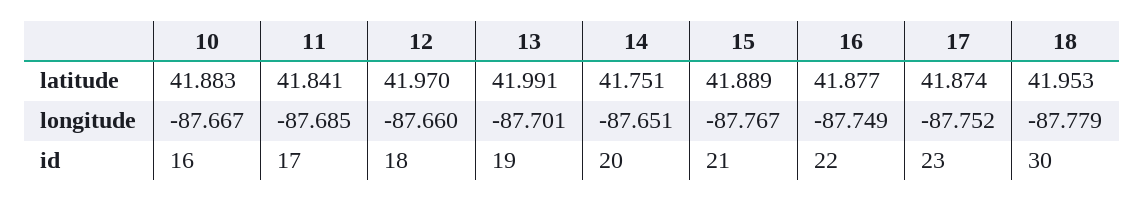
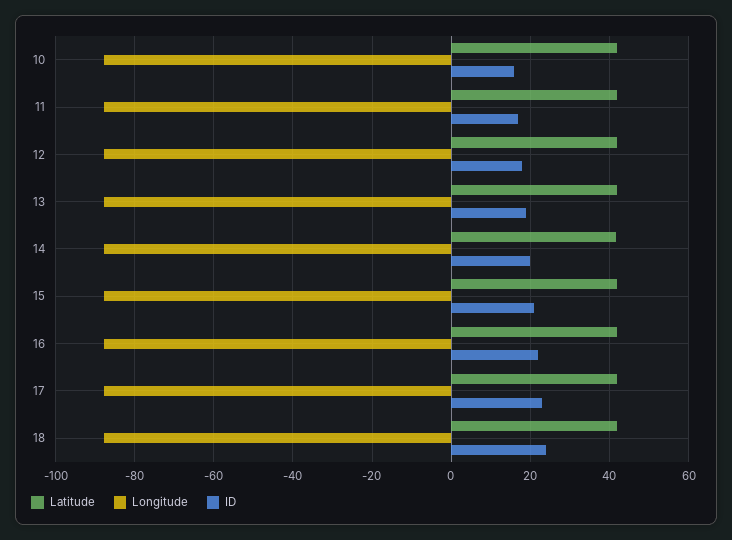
id, 18: 30 -> 24

